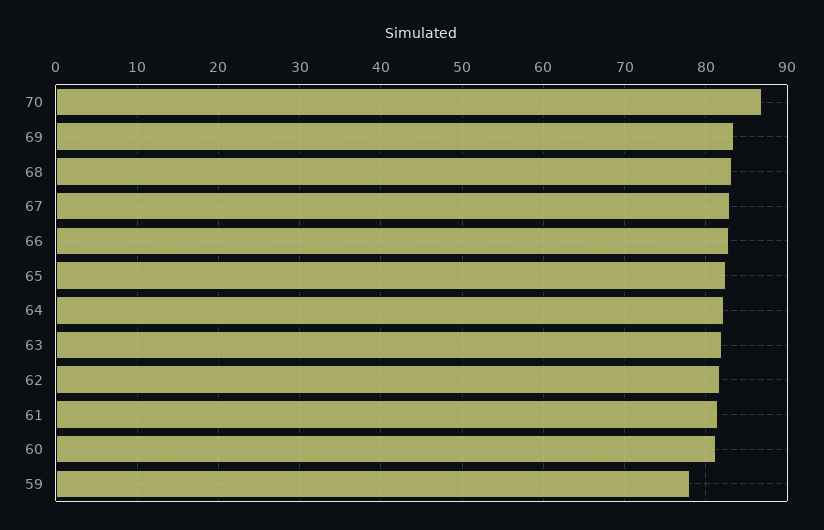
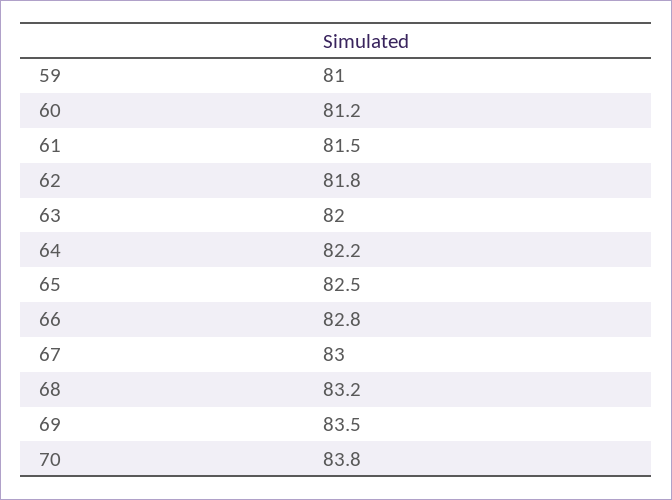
70: 87 -> 83.8
59: 78 -> 81

